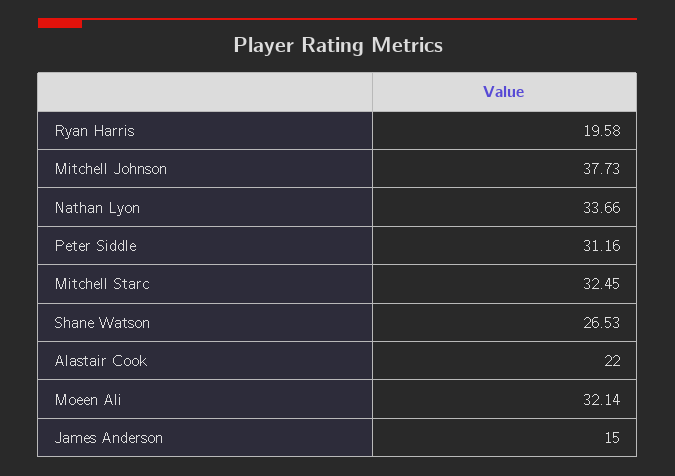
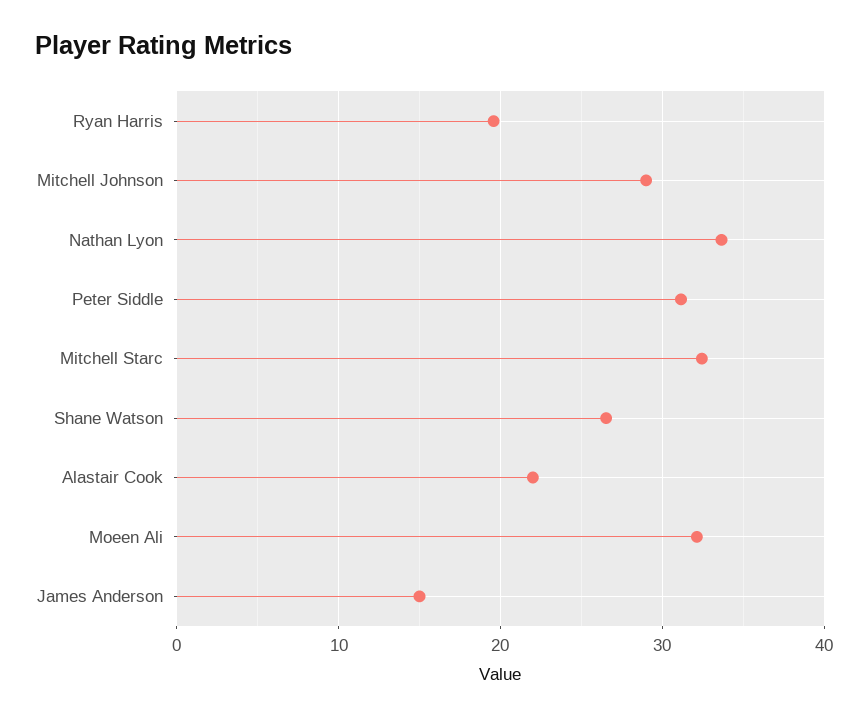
Mitchell Johnson: 37.73 -> 29

